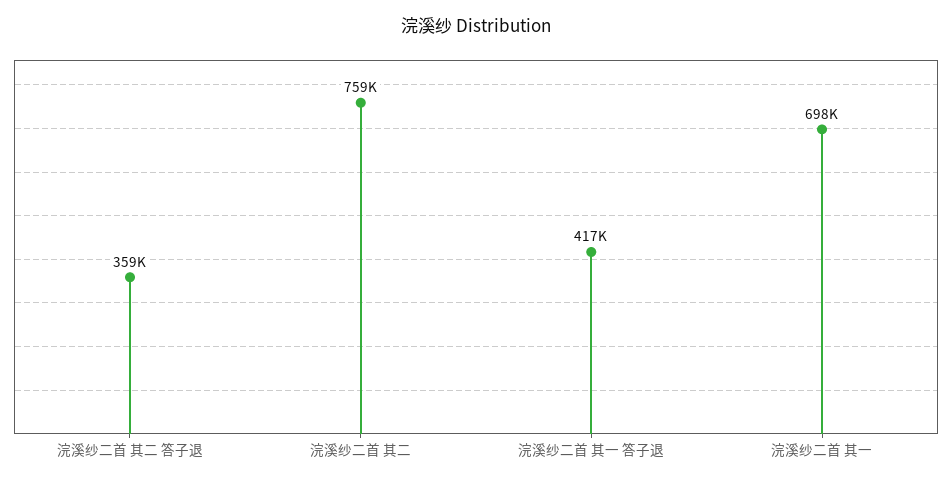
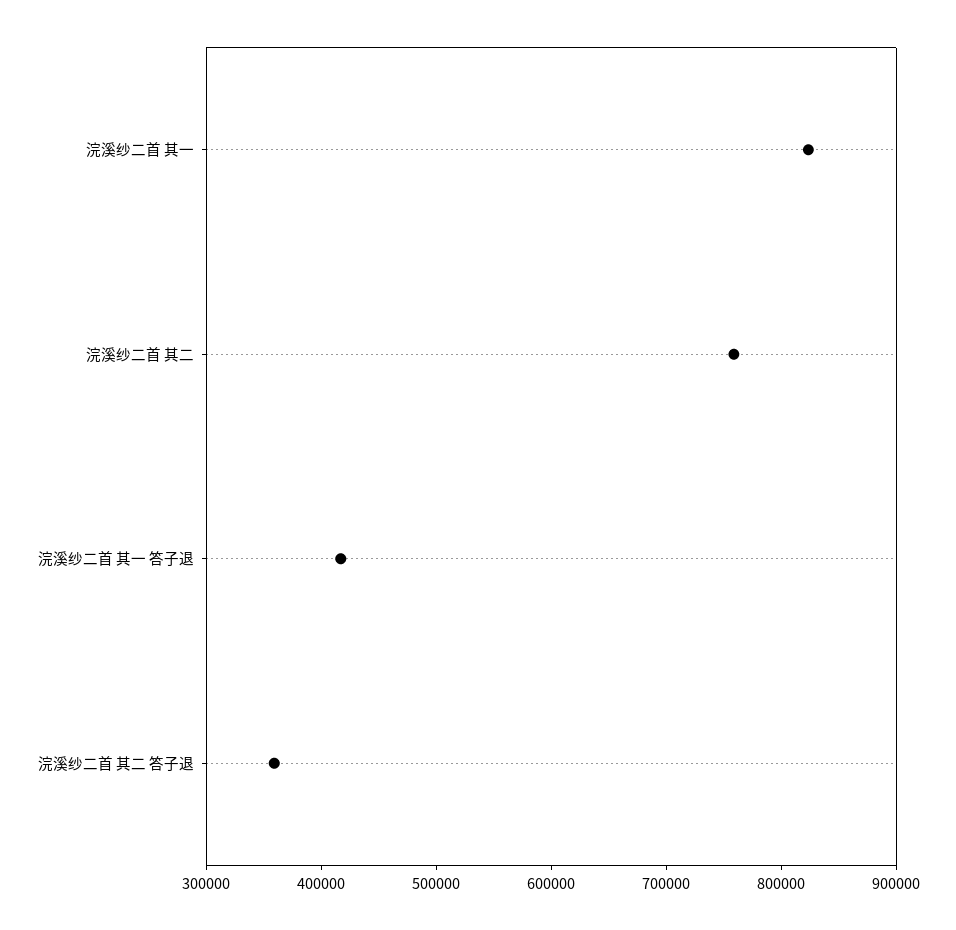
浣溪纱二首 其一: 698000 -> 820000

